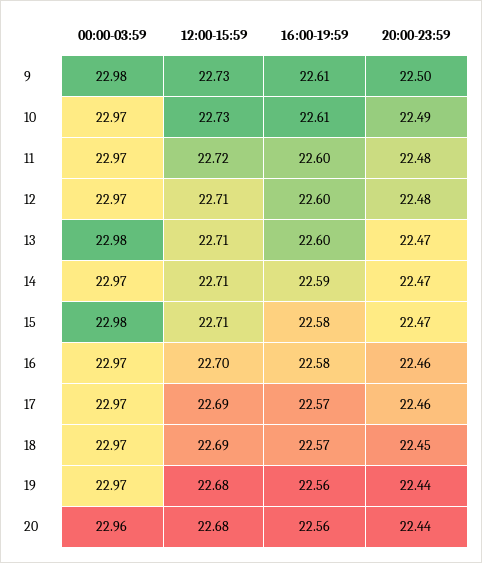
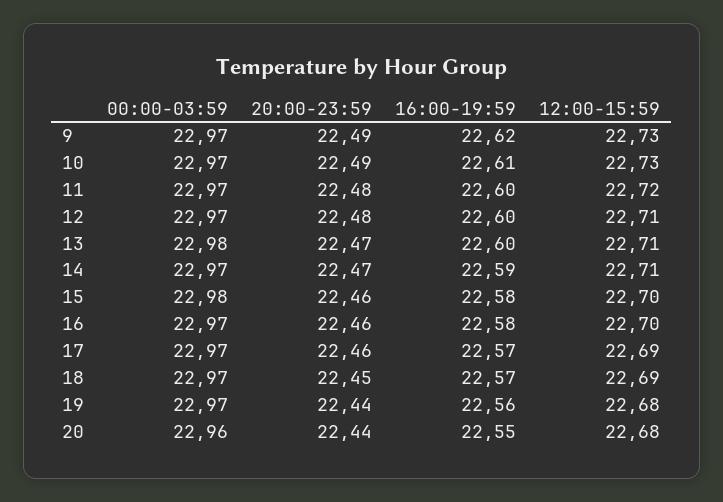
00:00-03:59, 9: 22.98 -> 22.97
16:00-19:59, 9: 22.61 -> 22.62
20:00-23:59, 9: 22.5 -> 22.49
12:00-15:59, 15: 22.71 -> 22.7
20:00-23:59, 15: 22.47 -> 22.46
16:00-19:59, 20: 22.56 -> 22.55

